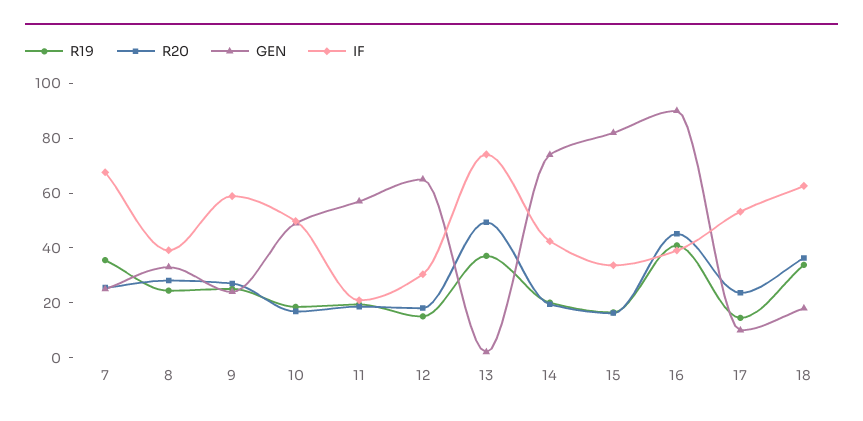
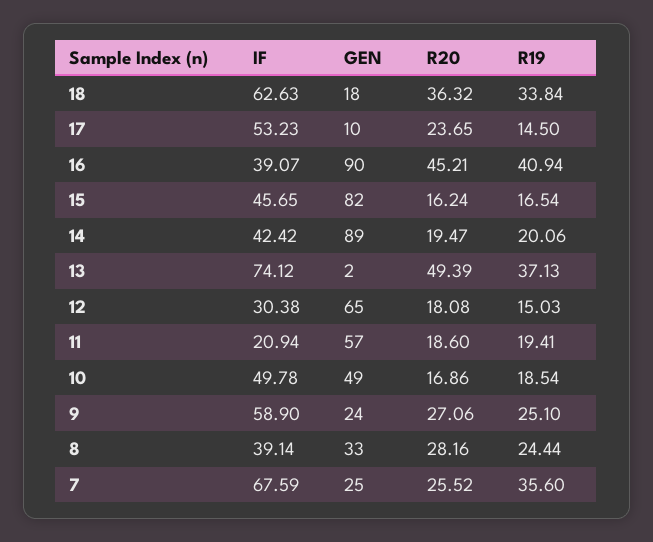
GEN, 14: 75 -> 89
IF, 15: 35 -> 45.65

